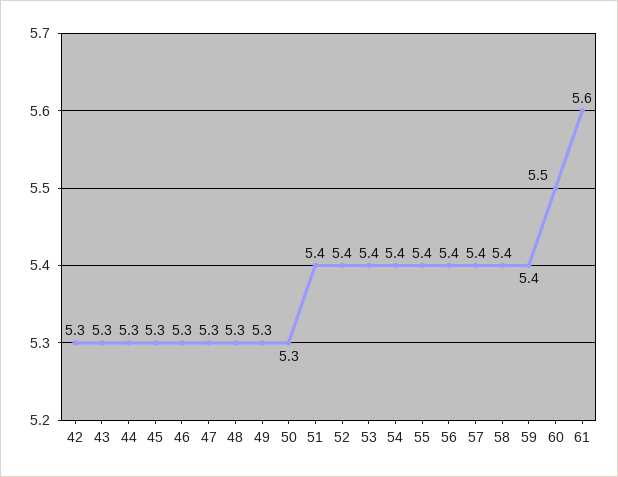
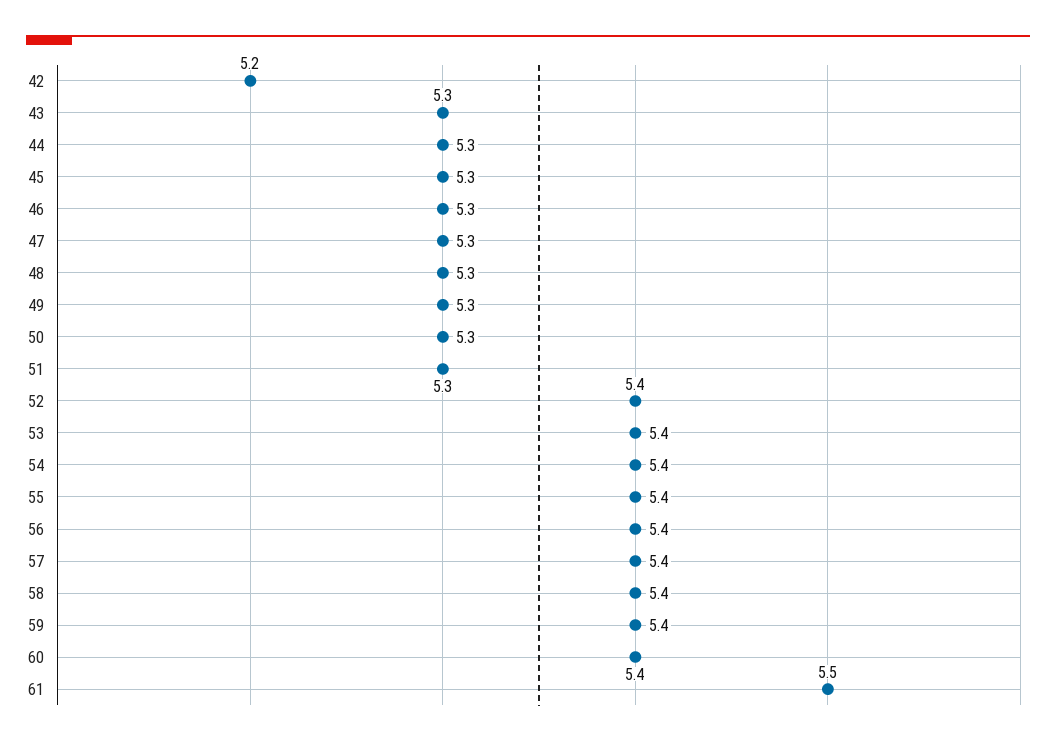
42: 5.3 -> 5.2
51: 5.4 -> 5.3
60: 5.5 -> 5.4
61: 5.6 -> 5.5

